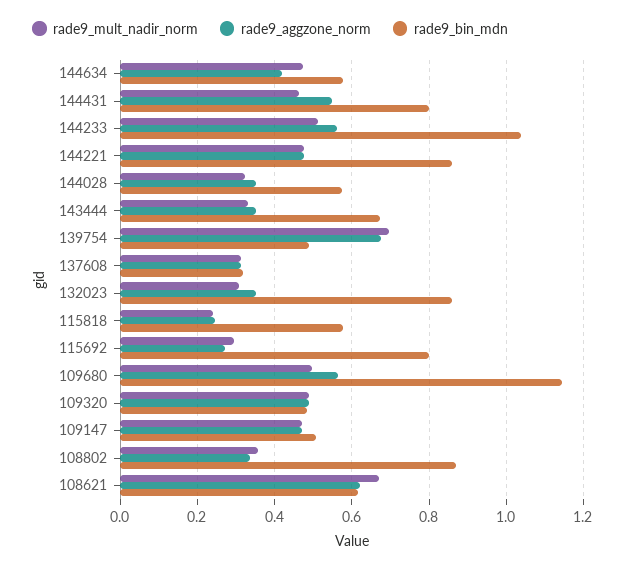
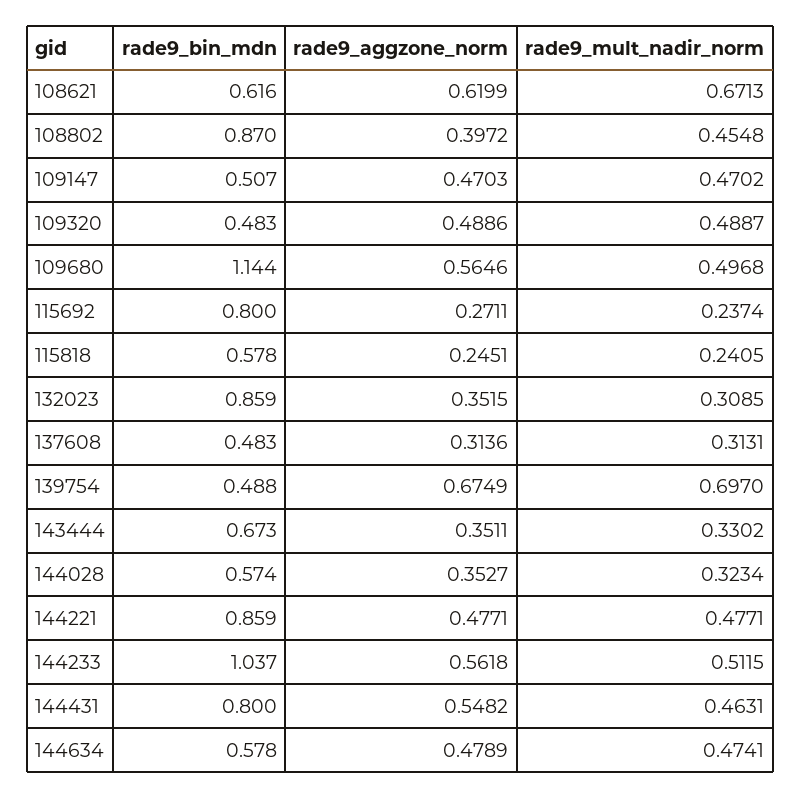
rade9_aggzone_norm, 144634: 0.42 -> 0.4789
rade9_bin_mdn, 137608: 0.32 -> 0.483
rade9_mult_nadir_norm, 115692: 0.3 -> 0.2374
rade9_mult_nadir_norm, 108802: 0.36 -> 0.4548
rade9_aggzone_norm, 108802: 0.34 -> 0.3972

